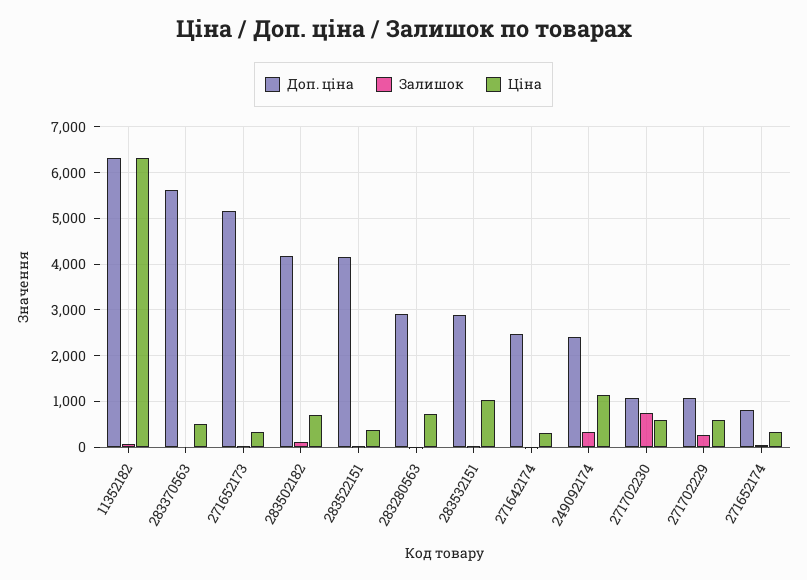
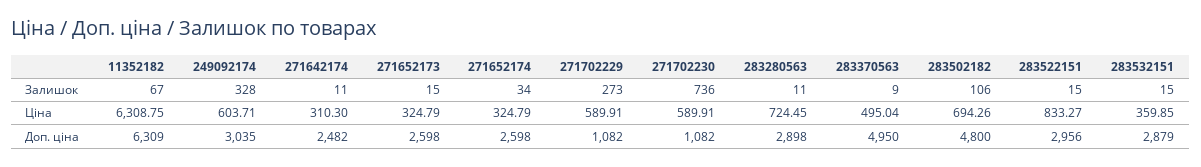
Доп. ціна, 283370563: 5600 -> 4950
Доп. ціна, 271652173: 5200 -> 2598
Доп. ціна, 283502182: 4200 -> 4800
Доп. ціна, 283522151: 4200 -> 2956
Ціна, 283522151: 400 -> 833.27
Ціна, 283532151: 1000 -> 359.85
Доп. ціна, 249092174: 2400 -> 3035
Ціна, 249092174: 1200 -> 603.71
Доп. ціна, 271652174: 800 -> 2598

